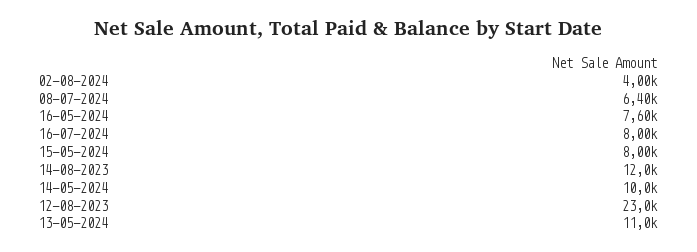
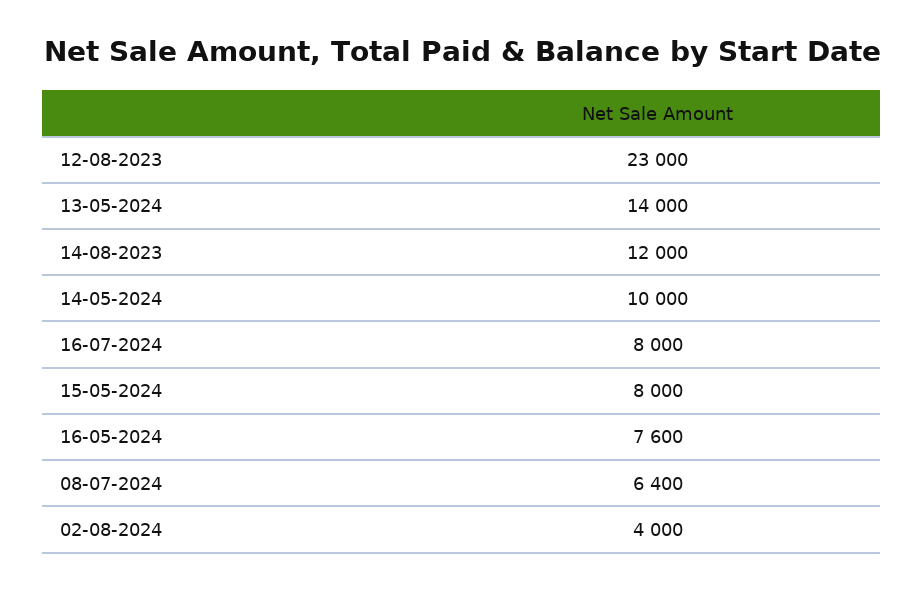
13-05-2024: 11000 -> 14000

